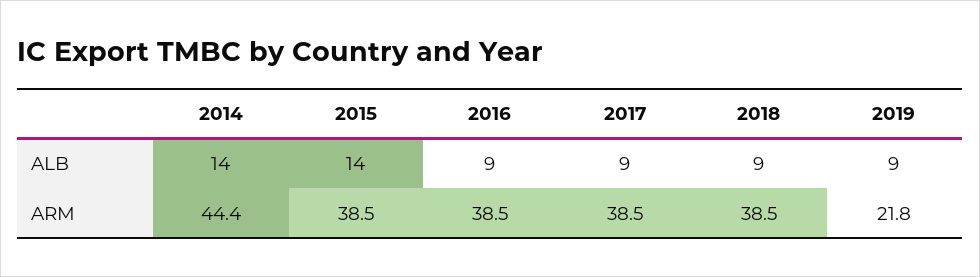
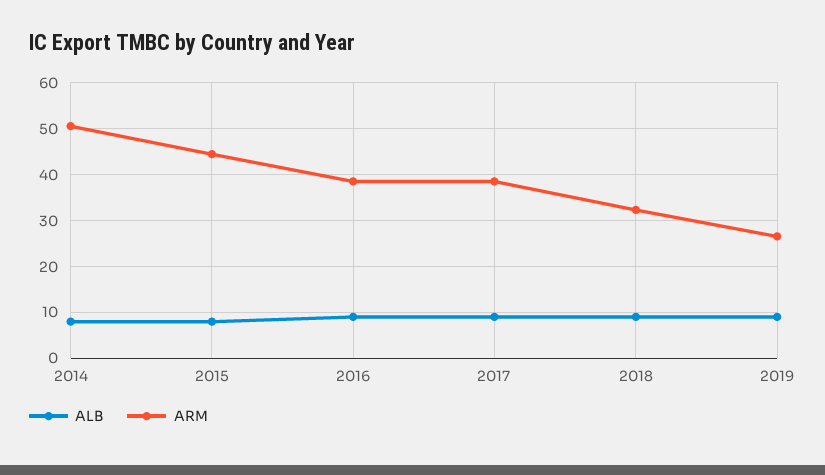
ALB, 2014: 14 -> 8
ALB, 2015: 14 -> 8
ARM, 2014: 44.4 -> 50
ARM, 2015: 38.5 -> 44
ARM, 2018: 38.5 -> 32
ARM, 2019: 21.8 -> 26

